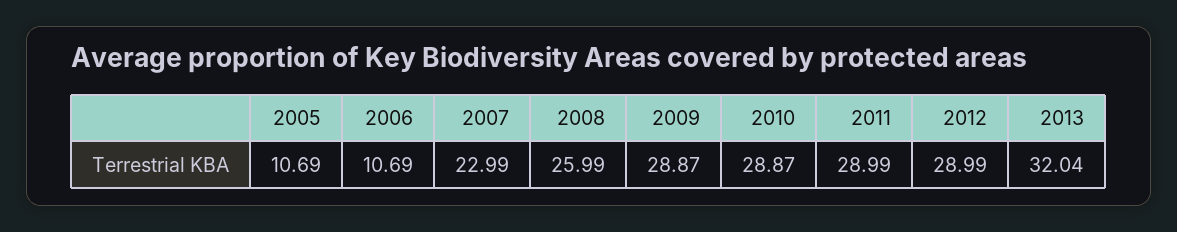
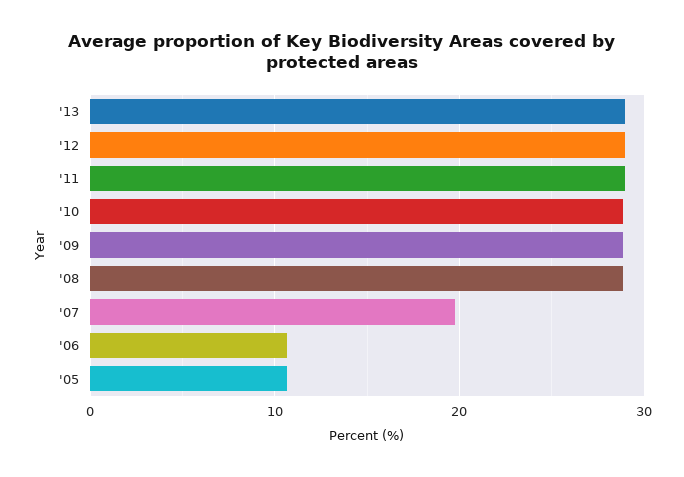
2007: 22.99 -> 20
2008: 25.99 -> 29
2013: 32.04 -> 29

